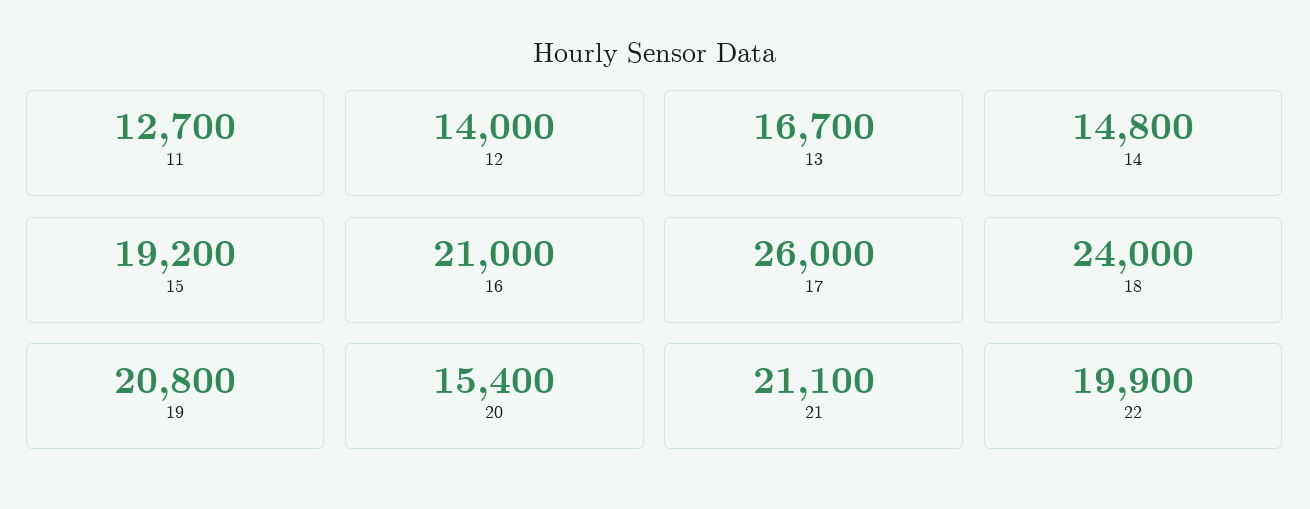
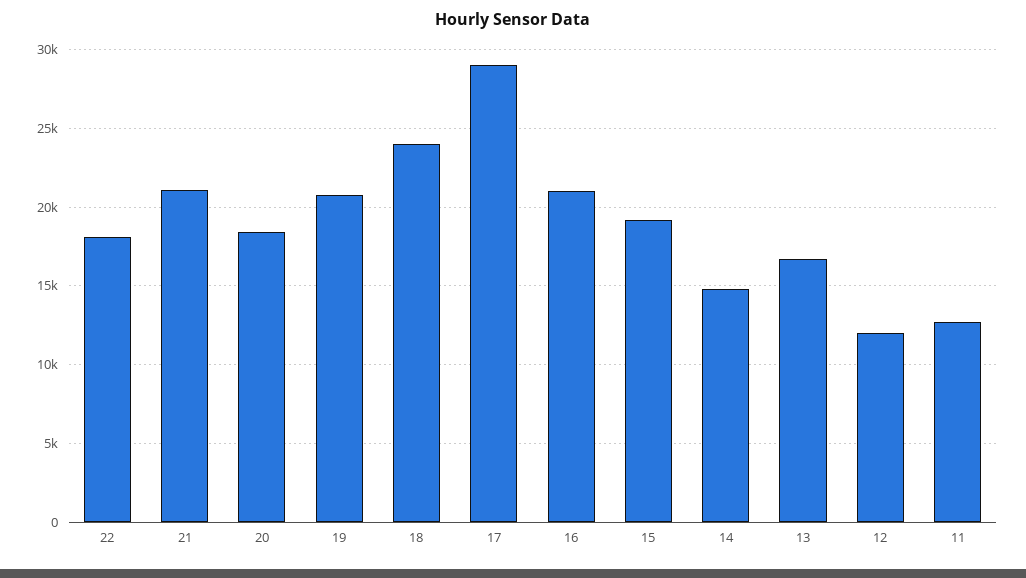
12: 14000 -> 12000
17: 26000 -> 29000
20: 15400 -> 18500
22: 19900 -> 18000

